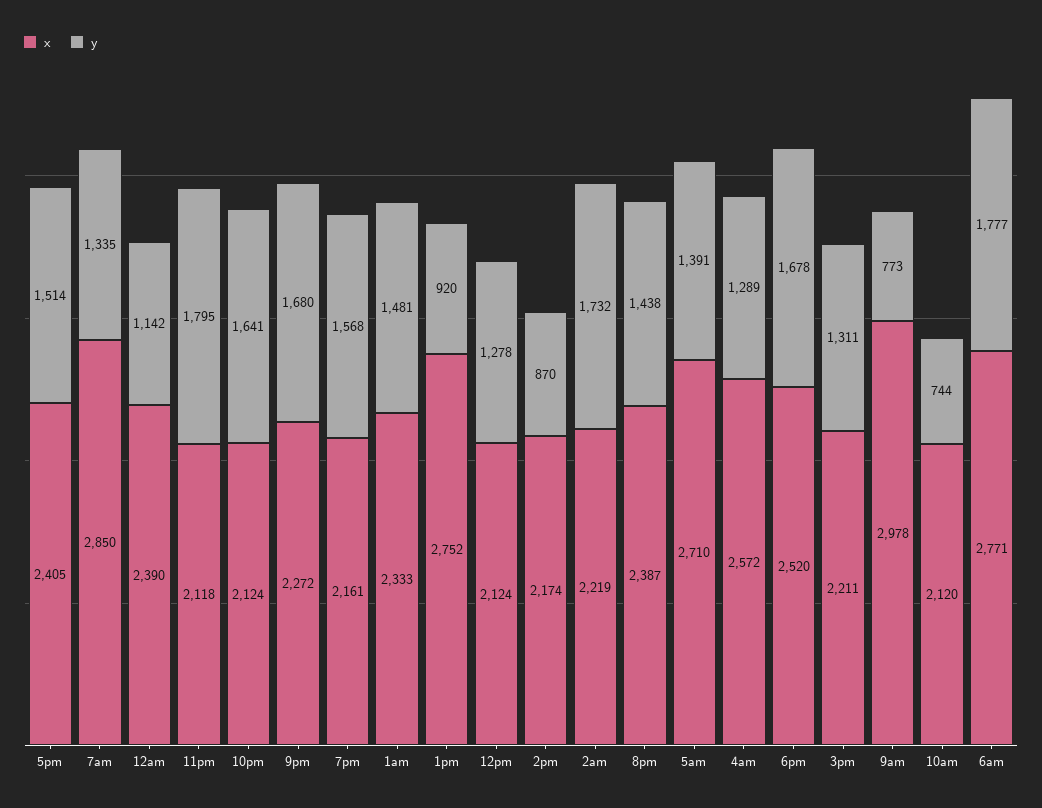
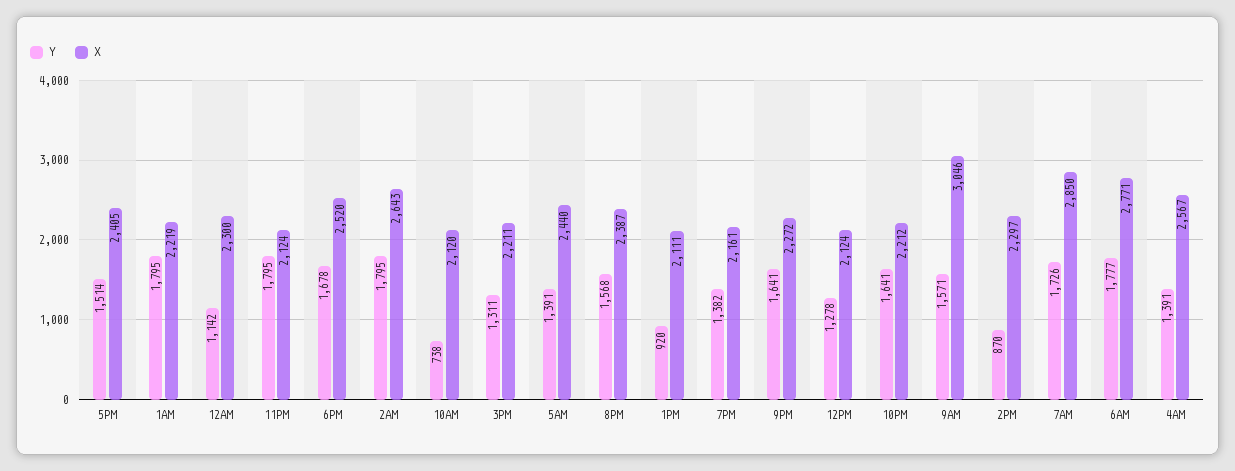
y, 7am: 1335 -> 1726
x, 12am: 2390 -> 2300
x, 11pm: 2118 -> 2124
x, 10pm: 2124 -> 2212
y, 9pm: 1680 -> 1641
y, 7pm: 1568 -> 1382
x, 1am: 2333 -> 2219
y, 1am: 1481 -> 1795
x, 1pm: 2752 -> 2111
x, 2pm: 2174 -> 2297
x, 2am: 2219 -> 2643
y, 2am: 1732 -> 1795
y, 8pm: 1438 -> 1568
x, 5am: 2710 -> 2440
x, 4am: 2572 -> 2567
y, 4am: 1289 -> 1391
x, 9am: 2978 -> 3046
y, 9am: 773 -> 1571
y, 10am: 744 -> 738

